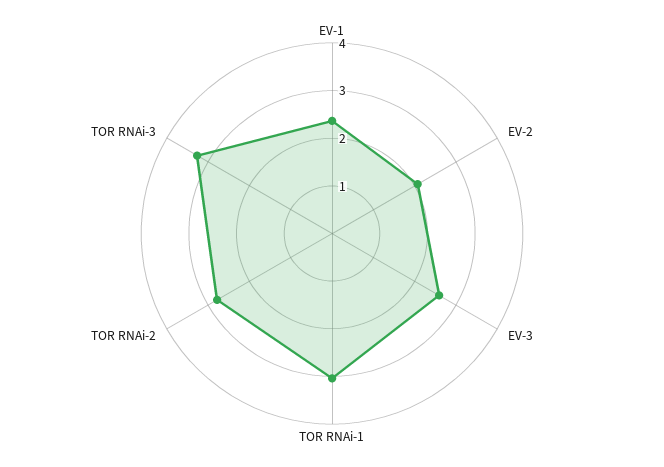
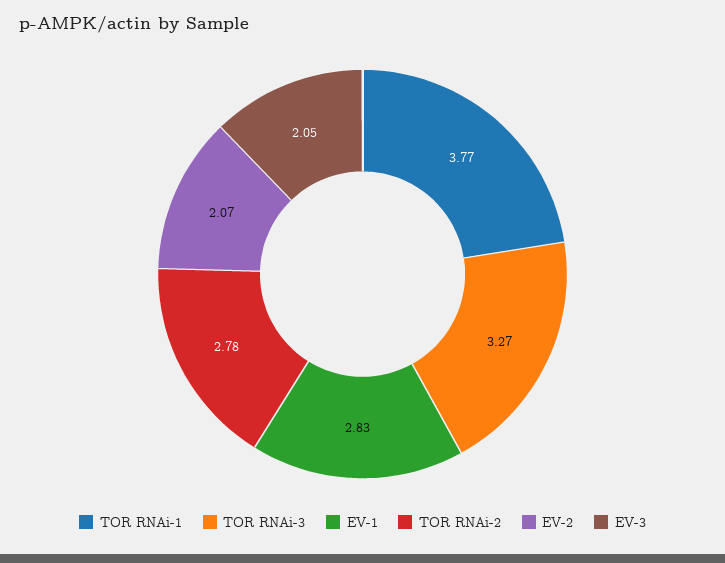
EV-1: 2.4 -> 2.83
EV-3: 2.6 -> 2.05
TOR RNAi-1: 3 -> 3.77

